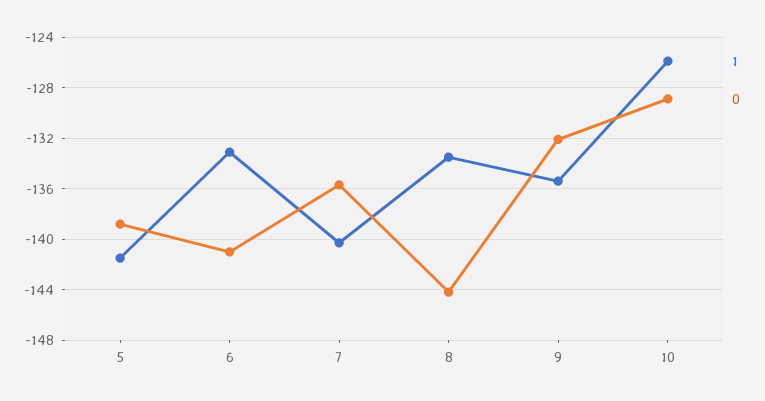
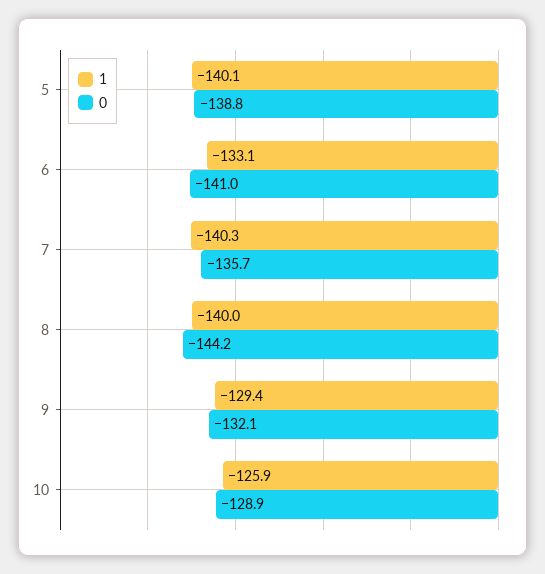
1, 5: -141.5 -> -140.1
1, 8: -133.5 -> -140
1, 9: -135.5 -> -129.4

